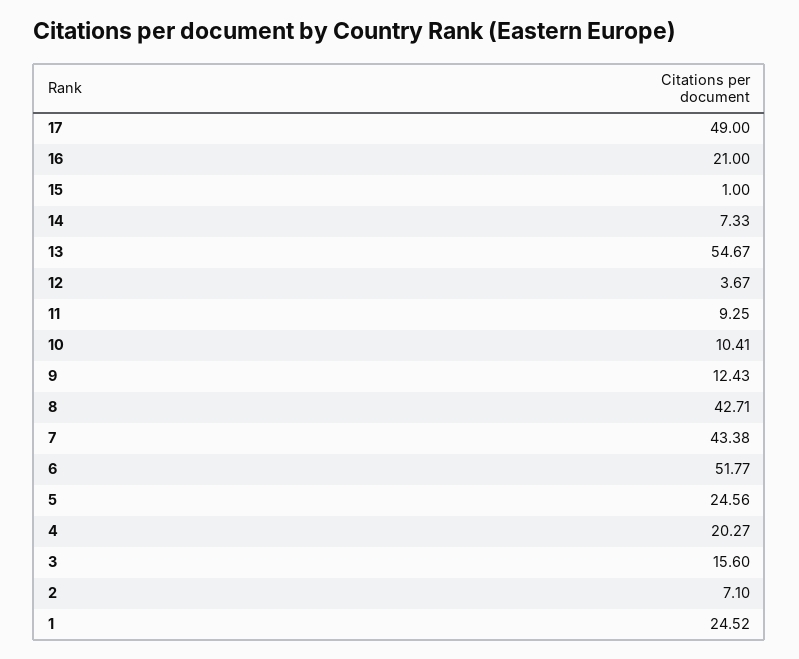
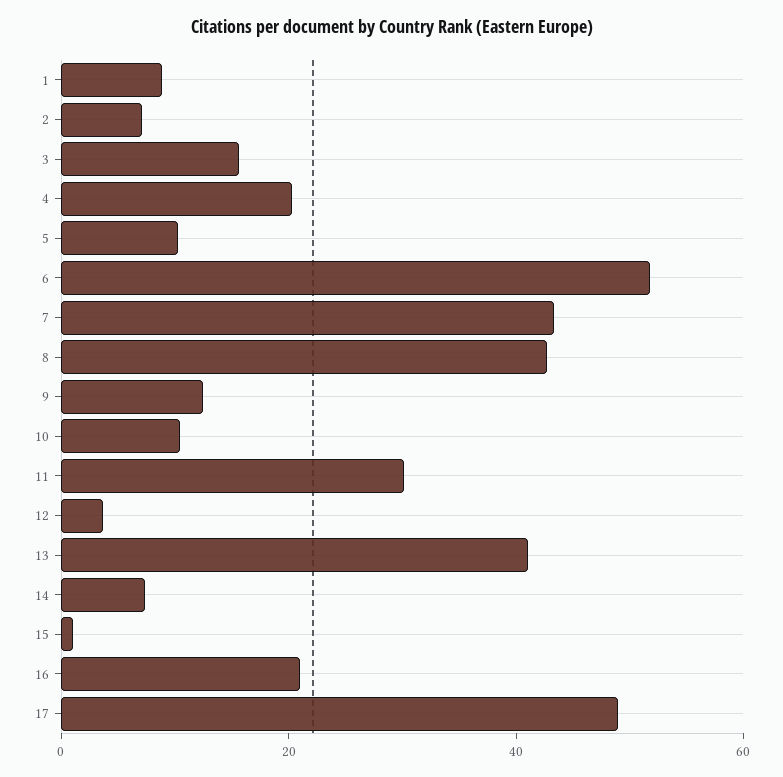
13: 54.67 -> 40
11: 9.25 -> 30
5: 24.56 -> 10
1: 24.52 -> 10

